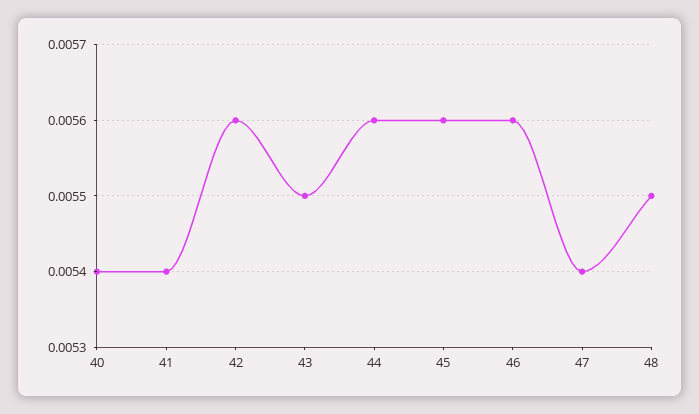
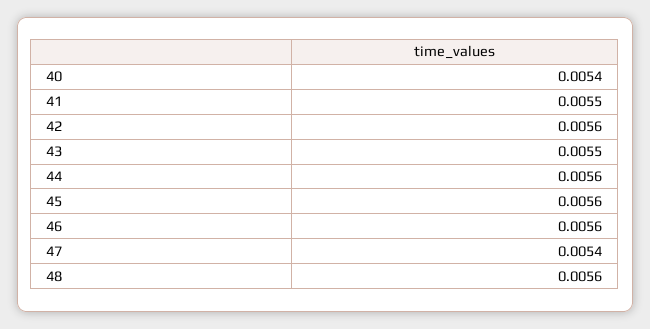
41: 0.0054 -> 0.0055
48: 0.0055 -> 0.0056

